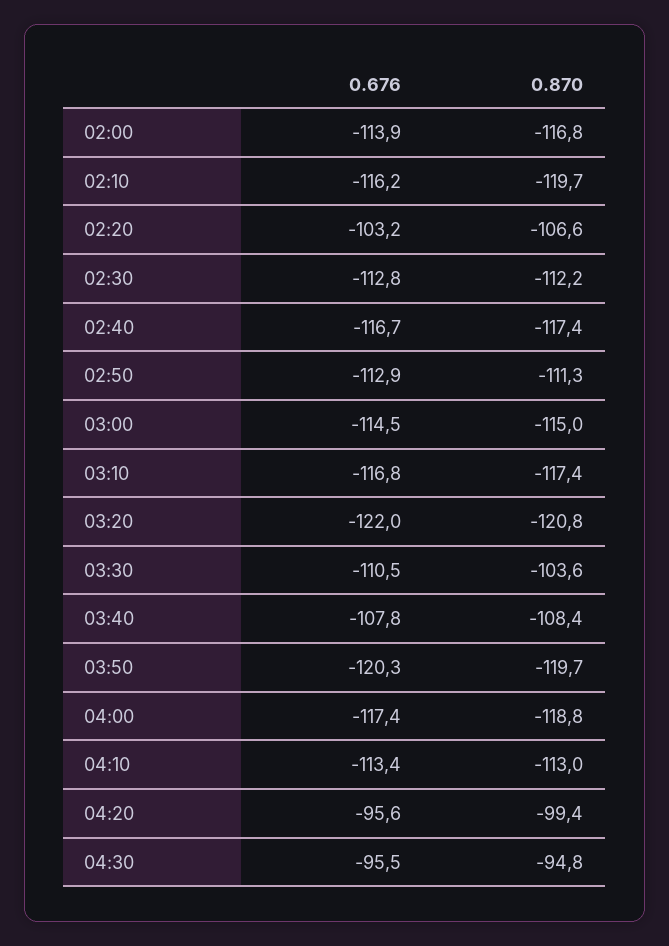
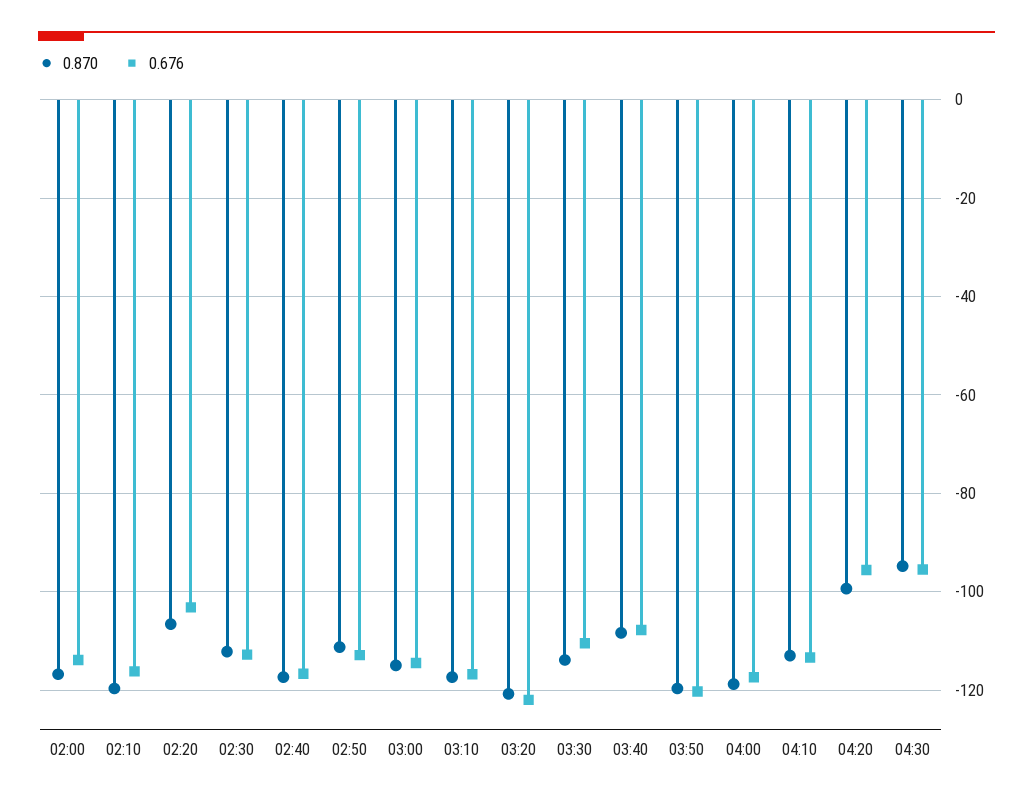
0.870, 03:30: -103.6 -> -114

